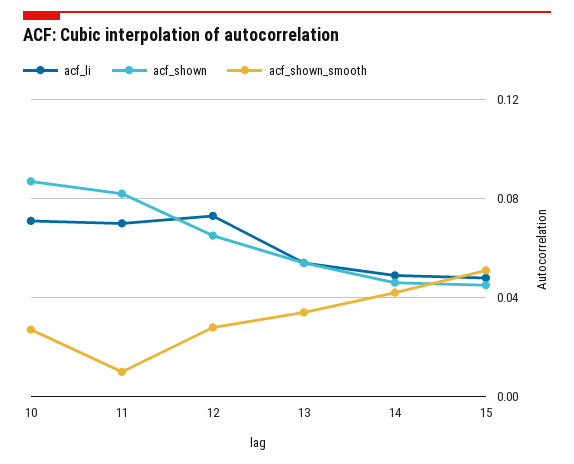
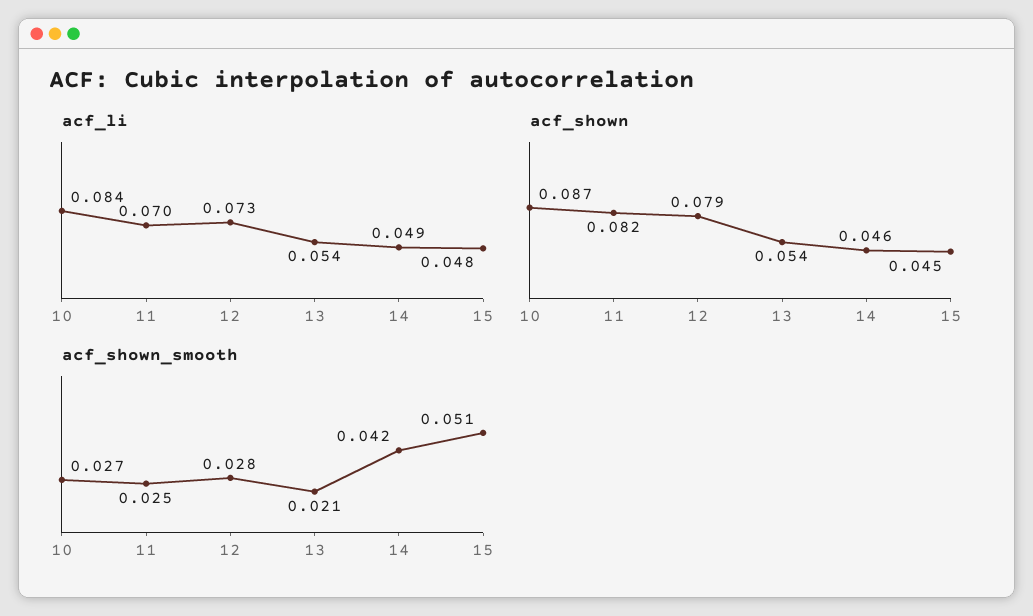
acf_li, 10: 0.07 -> 0.084
acf_shown_smooth, 11: 0.01 -> 0.025
acf_shown, 12: 0.065 -> 0.079
acf_shown_smooth, 13: 0.035 -> 0.021

